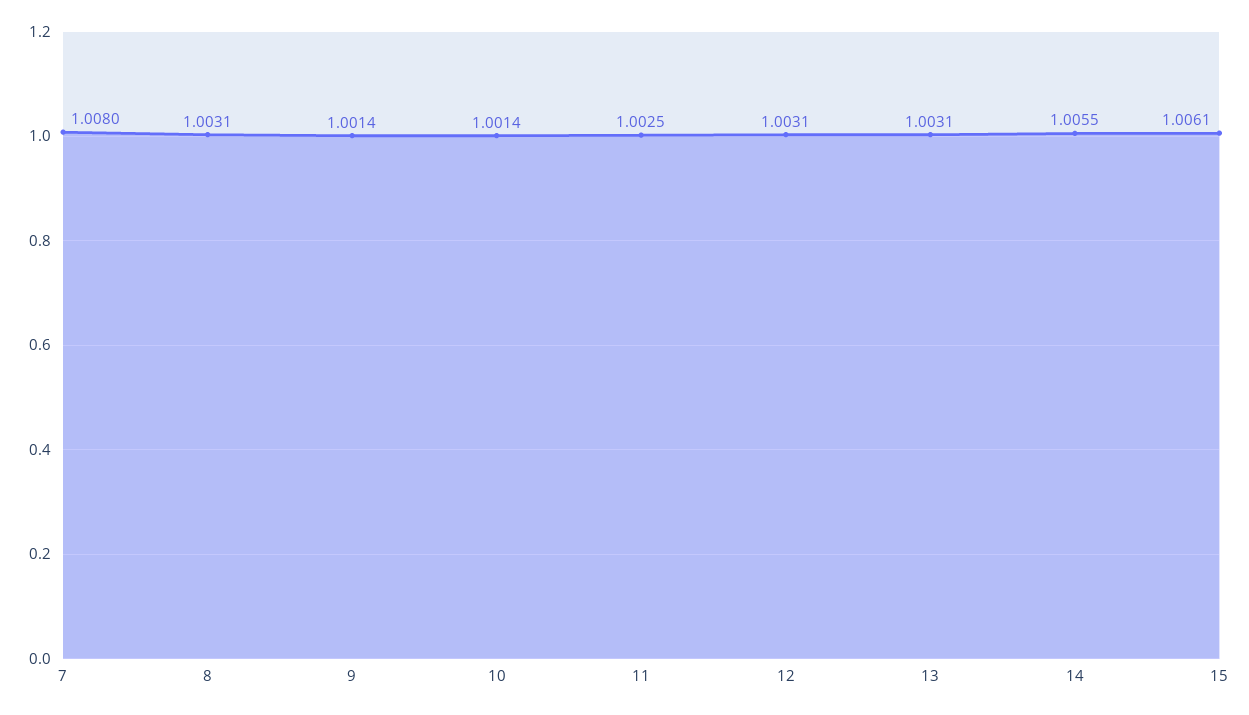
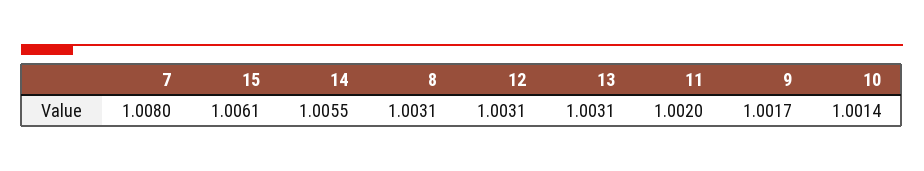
9: 1.0014 -> 1.0017
11: 1.0025 -> 1.002

